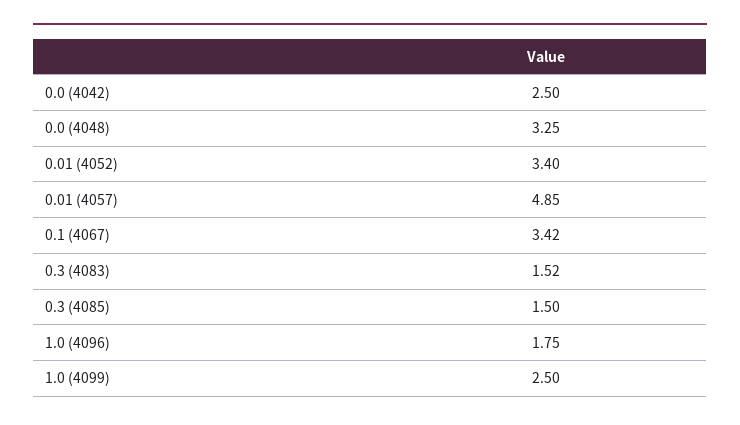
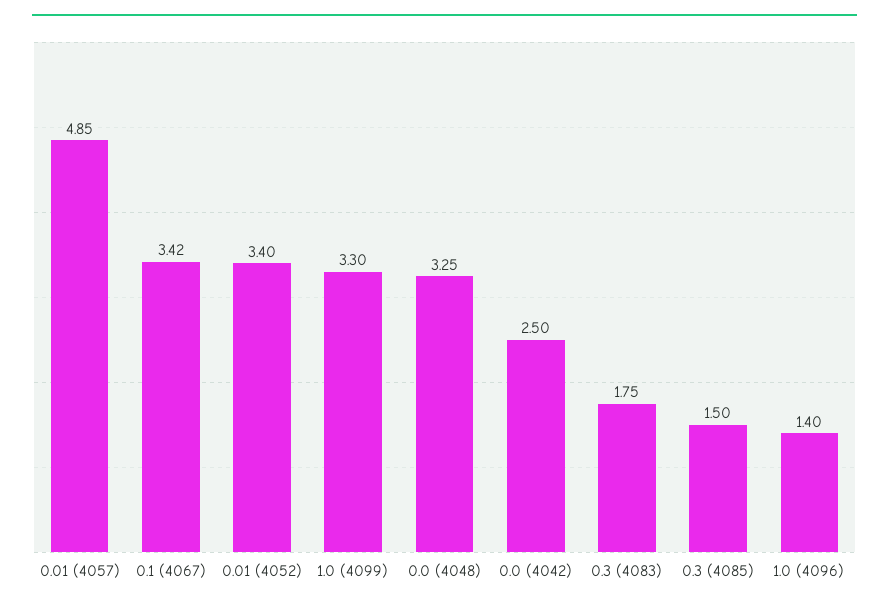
0.3 (4083): 1.52 -> 1.75
1.0 (4096): 1.75 -> 1.4
1.0 (4099): 2.5 -> 3.3

